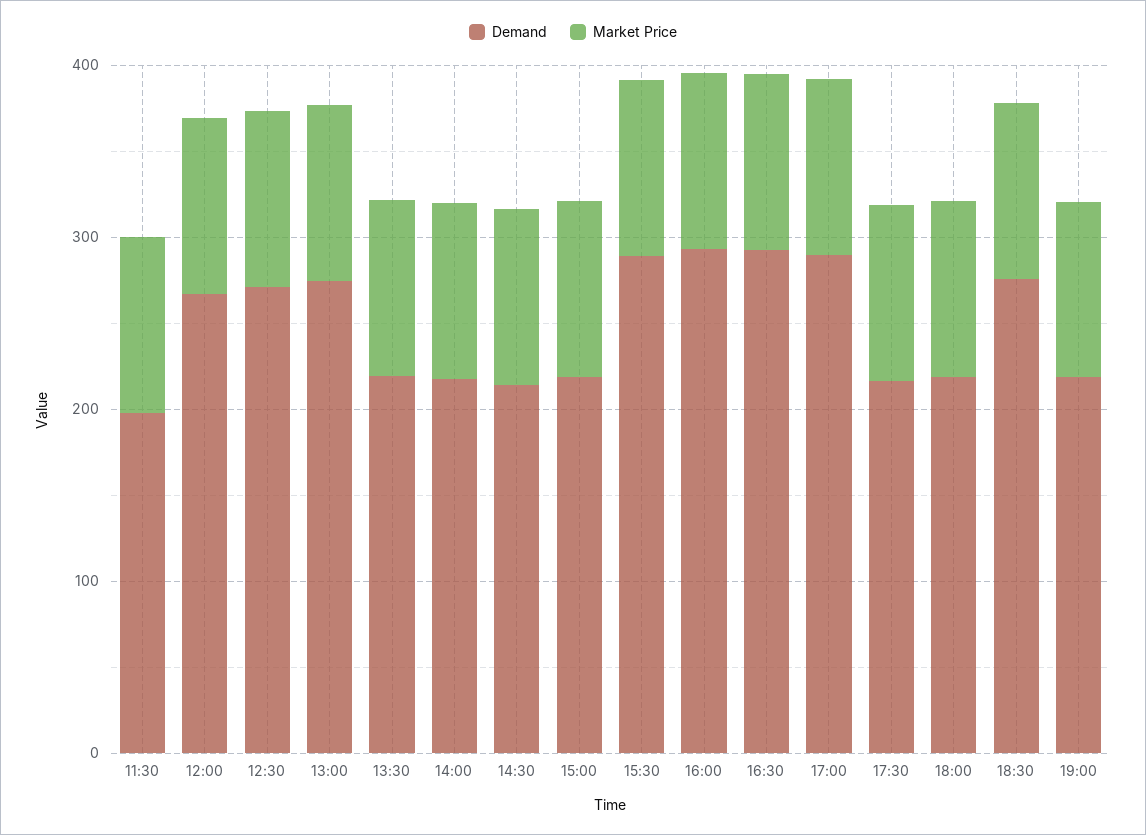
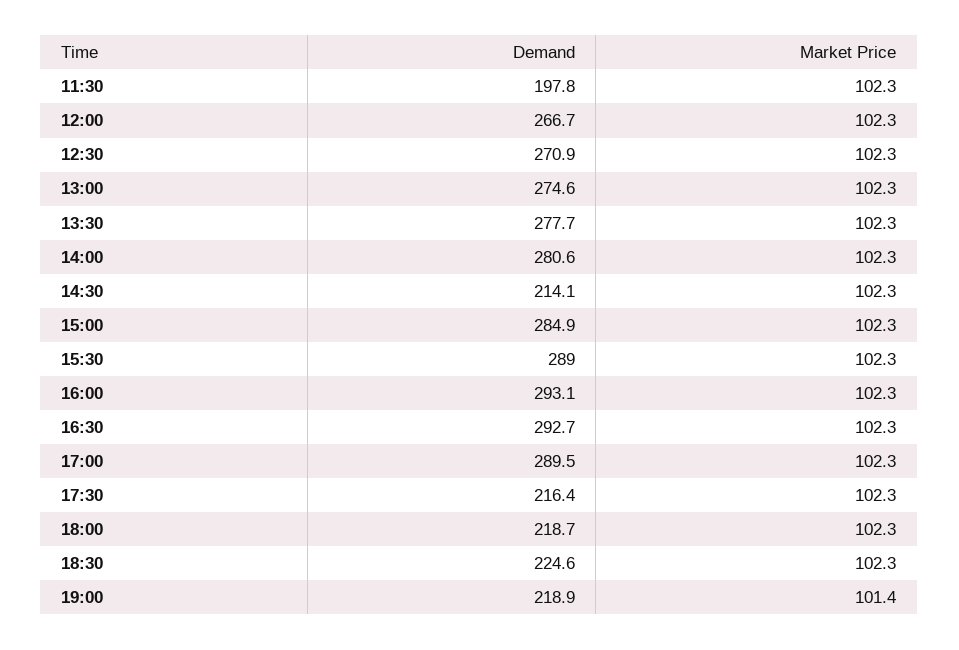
Demand, 13:30: 220 -> 277.7
Demand, 14:00: 220 -> 280.6
Demand, 15:00: 220 -> 284.9
Demand, 18:30: 280 -> 224.6

